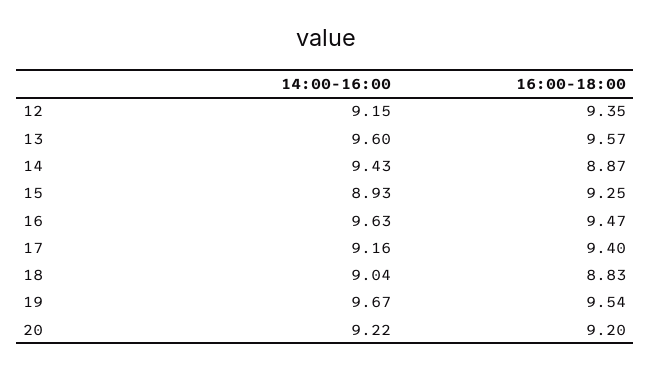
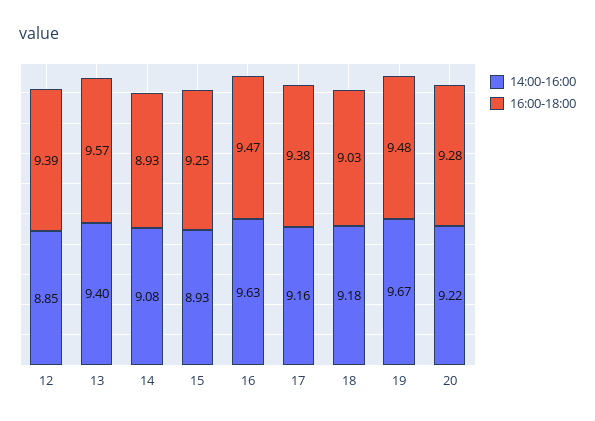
14:00-16:00, 12: 9.15 -> 8.85
16:00-18:00, 12: 9.35 -> 9.39
14:00-16:00, 13: 9.6 -> 9.4
14:00-16:00, 14: 9.43 -> 9.08
16:00-18:00, 14: 8.87 -> 8.93
16:00-18:00, 17: 9.4 -> 9.38
14:00-16:00, 18: 9.04 -> 9.18
16:00-18:00, 18: 8.83 -> 9.03
16:00-18:00, 19: 9.54 -> 9.48
16:00-18:00, 20: 9.2 -> 9.28

